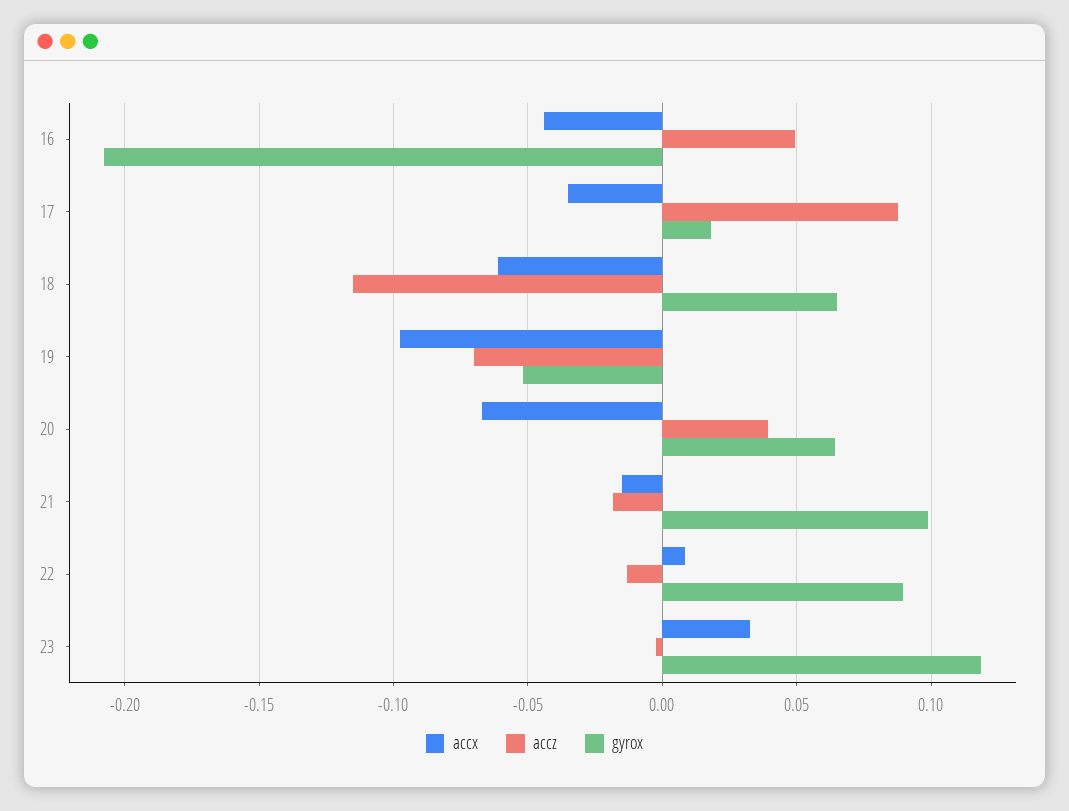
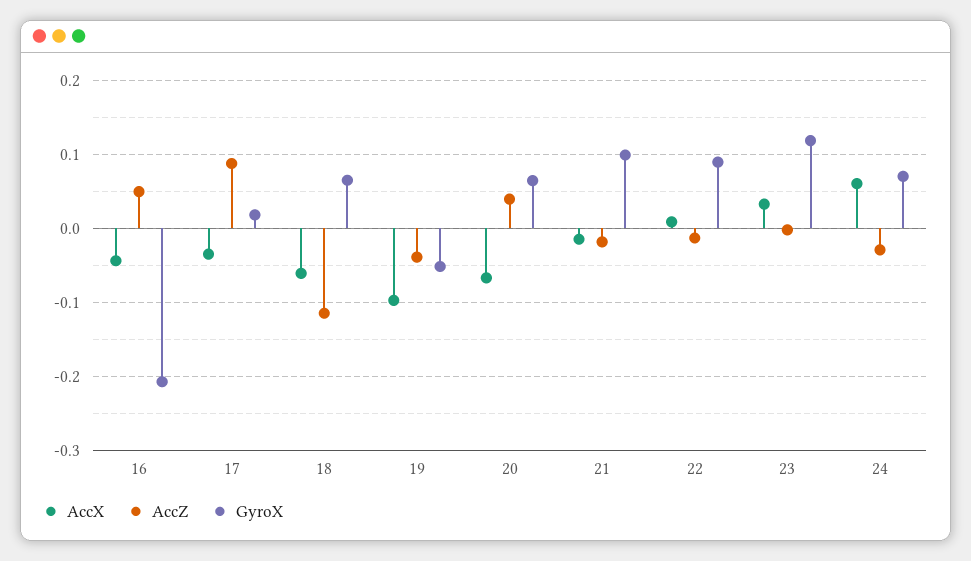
accz, 19: -0.07 -> -0.04
accx, 24: none -> 0.06
accz, 24: none -> -0.03
gyrox, 24: none -> 0.07

